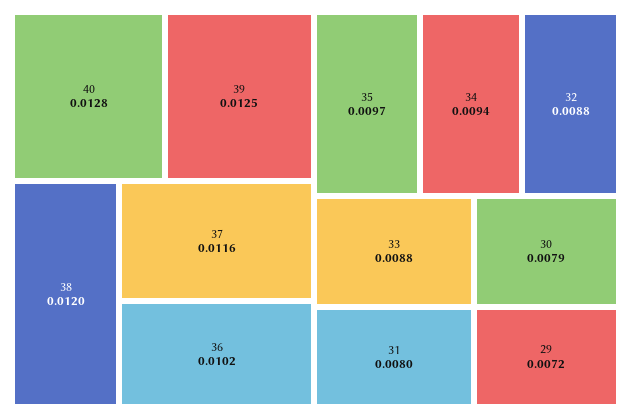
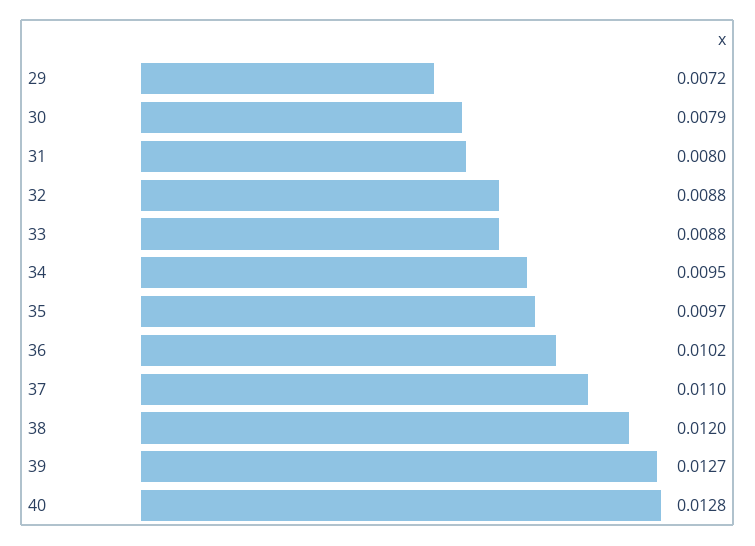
39: 0.0125 -> 0.0127
37: 0.0116 -> 0.011
34: 0.0094 -> 0.0095

